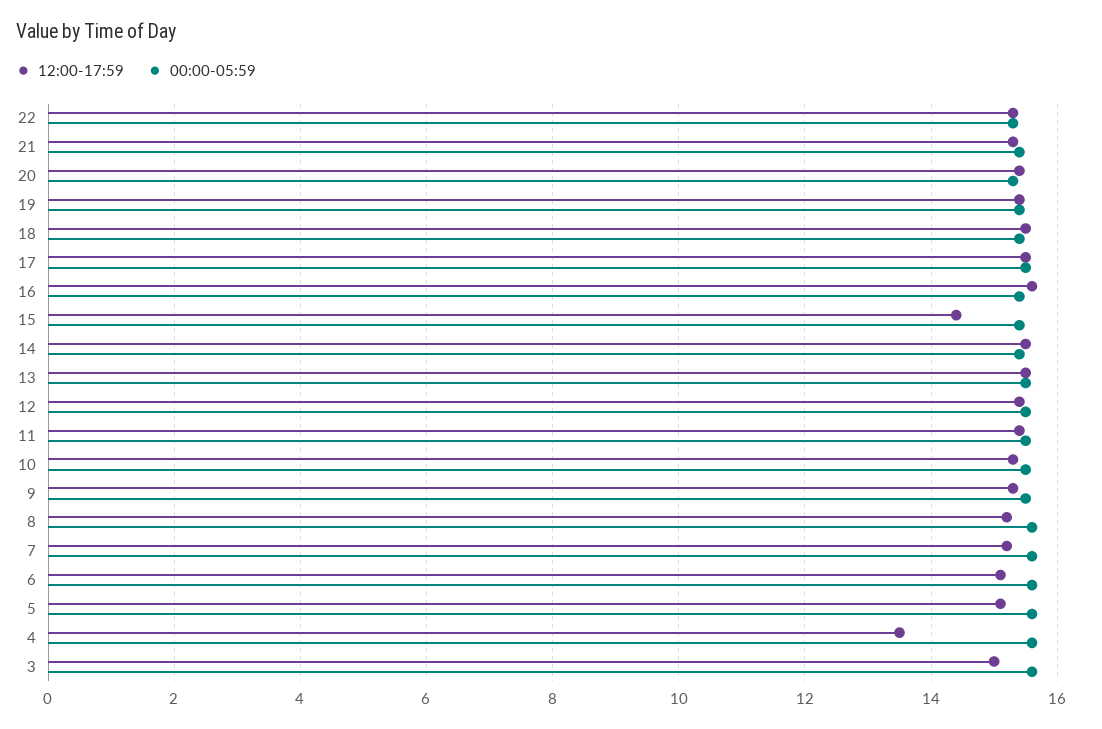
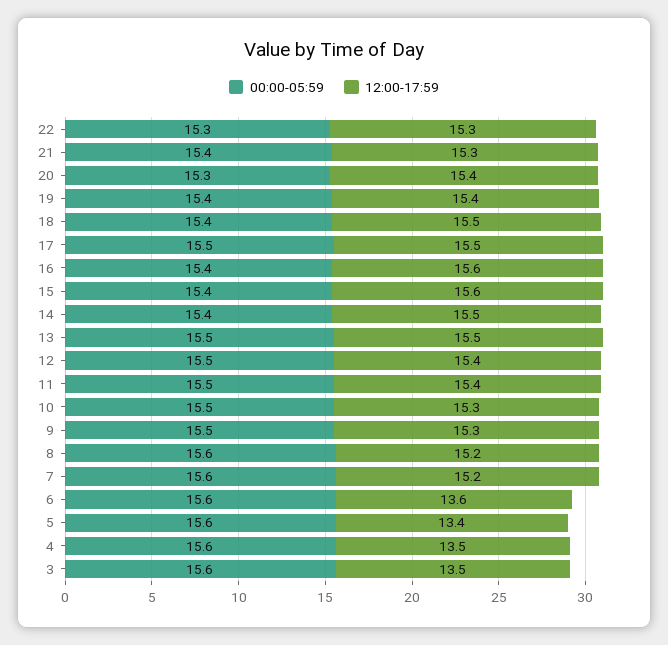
12:00-17:59, 15: 14.5 -> 15.6
12:00-17:59, 6: 15 -> 13.6
12:00-17:59, 5: 15 -> 13.4
12:00-17:59, 3: 15 -> 13.5

